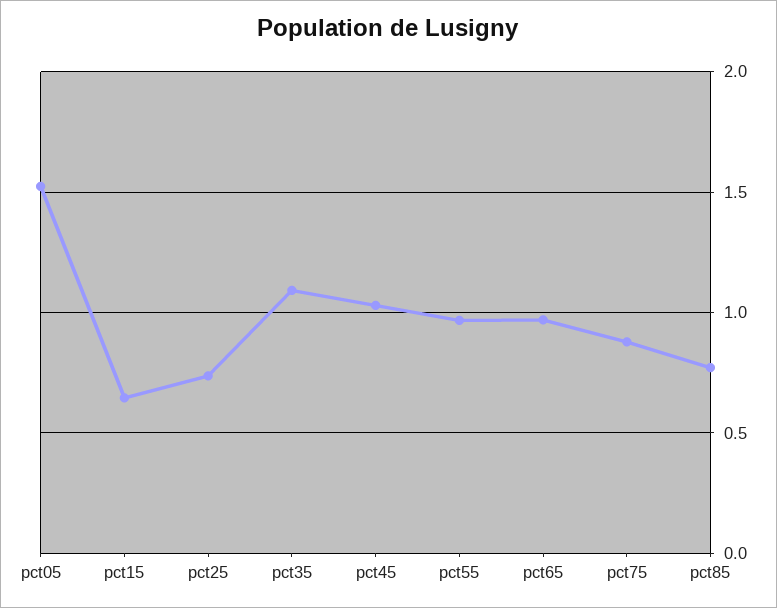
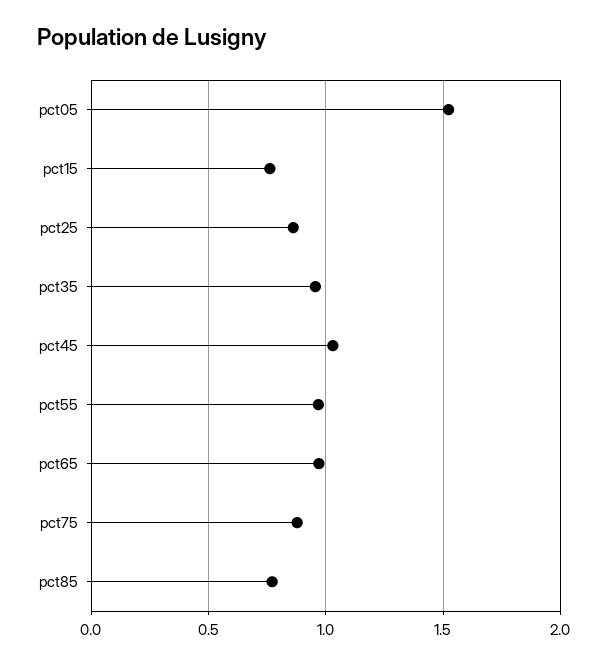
pct15: 0.65 -> 0.75
pct25: 0.75 -> 0.85
pct35: 1.1 -> 0.95

